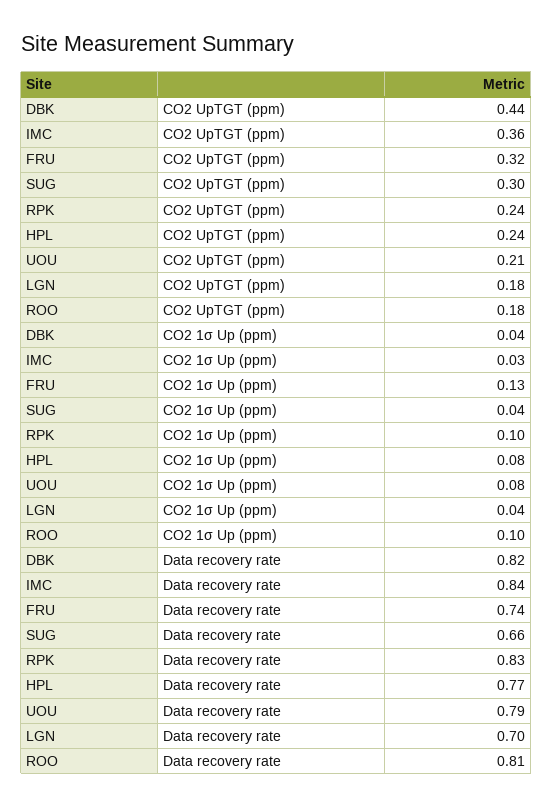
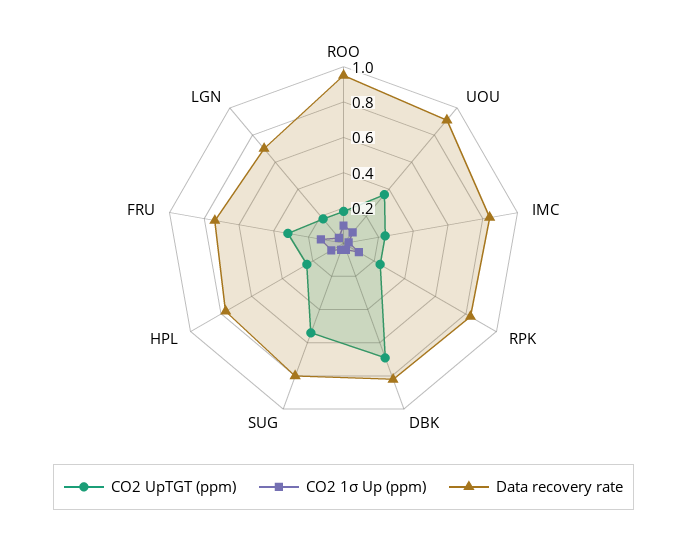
CO2 UpTGT (ppm), DBK: 0.44 -> 0.7
CO2 UpTGT (ppm), IMC: 0.36 -> 0.25
CO2 UpTGT (ppm), SUG: 0.3 -> 0.55
CO2 UpTGT (ppm), UOU: 0.21 -> 0.35
Data recovery rate, SUG: 0.66 -> 0.8
Data recovery rate, UOU: 0.79 -> 0.9
Data recovery rate, ROO: 0.81 -> 0.95

